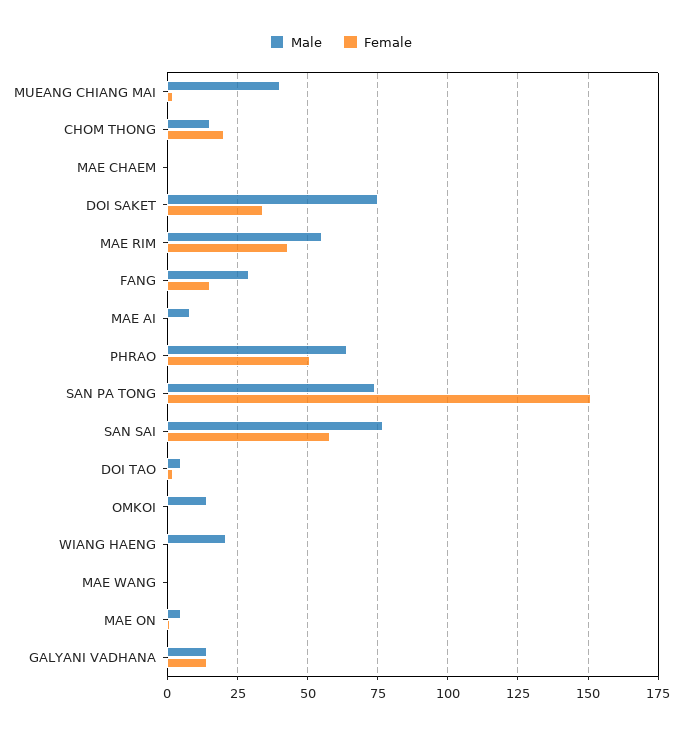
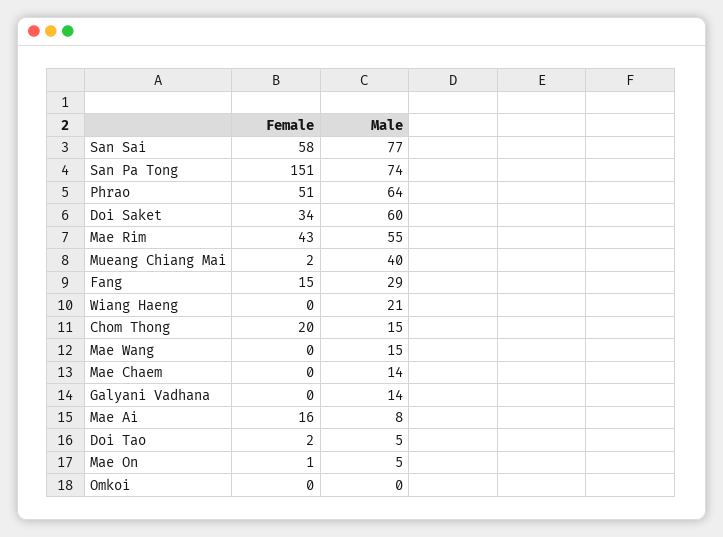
Male, MAE CHAEM: 0 -> 14
Male, DOI SAKET: 75 -> 60
Female, MAE AI: 0 -> 16
Male, OMKOI: 15 -> 0
Male, MAE WANG: 0 -> 15
Female, GALYANI VADHANA: 15 -> 0

